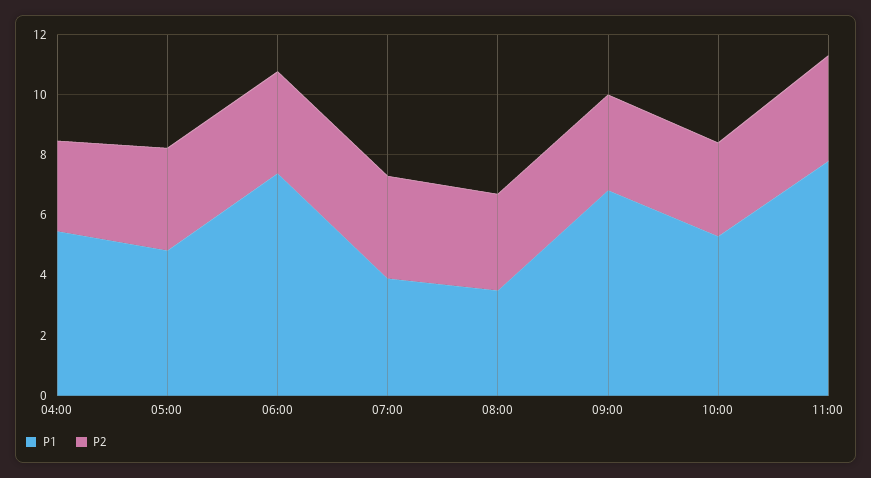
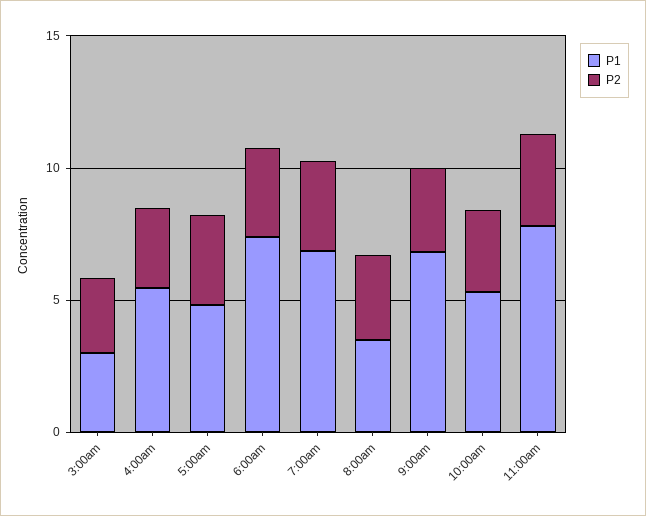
P1, 07:00: 4 -> 7
P1, 3:00am: none -> 3
P2, 3:00am: none -> 3

